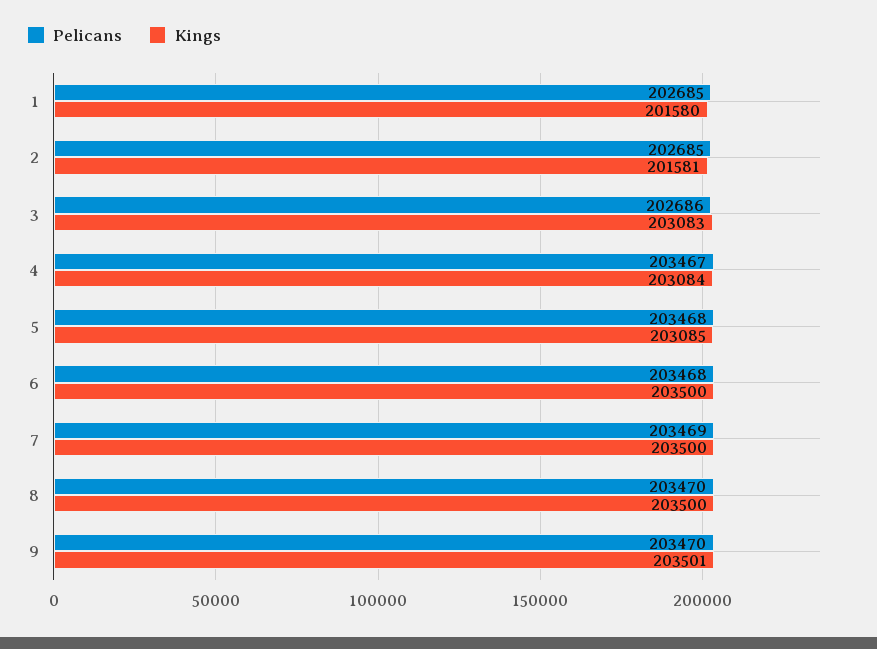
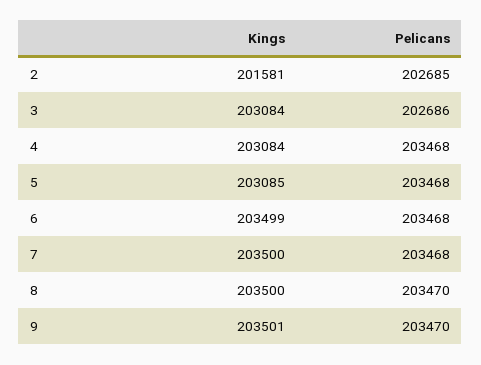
Pelicans, 1: 202685 -> none
Kings, 1: 201580 -> none
Kings, 3: 203083 -> 203084
Pelicans, 4: 203467 -> 203468
Kings, 6: 203500 -> 203499
Pelicans, 7: 203469 -> 203468

